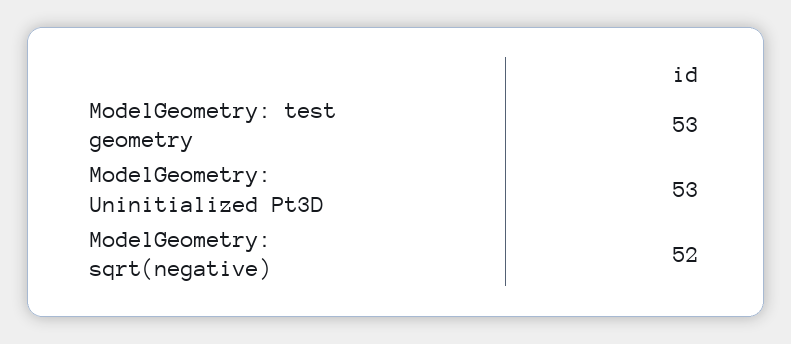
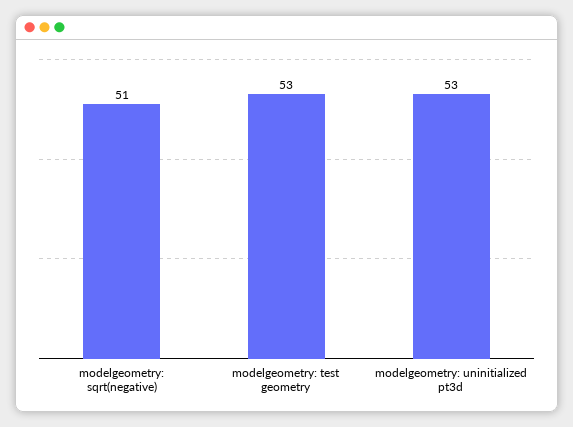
ModelGeometry: sqrt(negative): 52 -> 51

